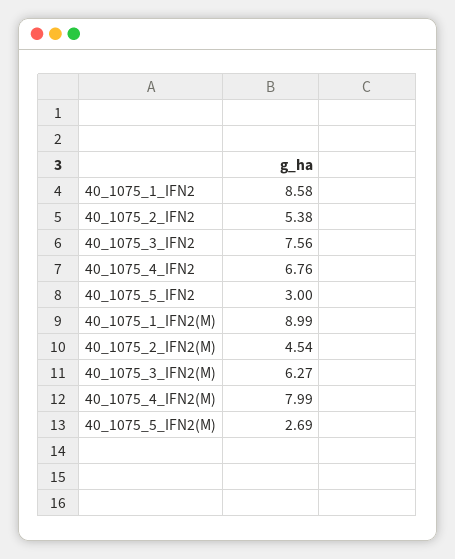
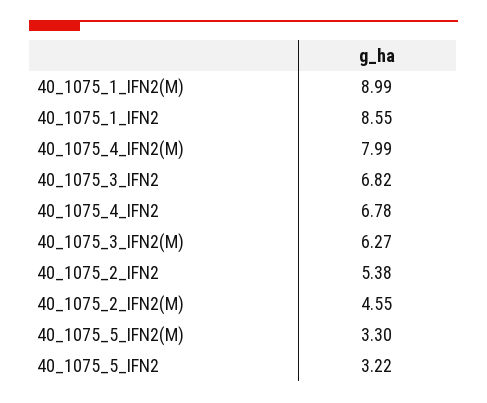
40_1075_1_IFN2: 8.58 -> 8.55
40_1075_3_IFN2: 7.56 -> 6.82
40_1075_4_IFN2: 6.76 -> 6.78
40_1075_5_IFN2: 3 -> 3.22
40_1075_2_IFN2(M): 4.54 -> 4.55
40_1075_5_IFN2(M): 2.69 -> 3.3

